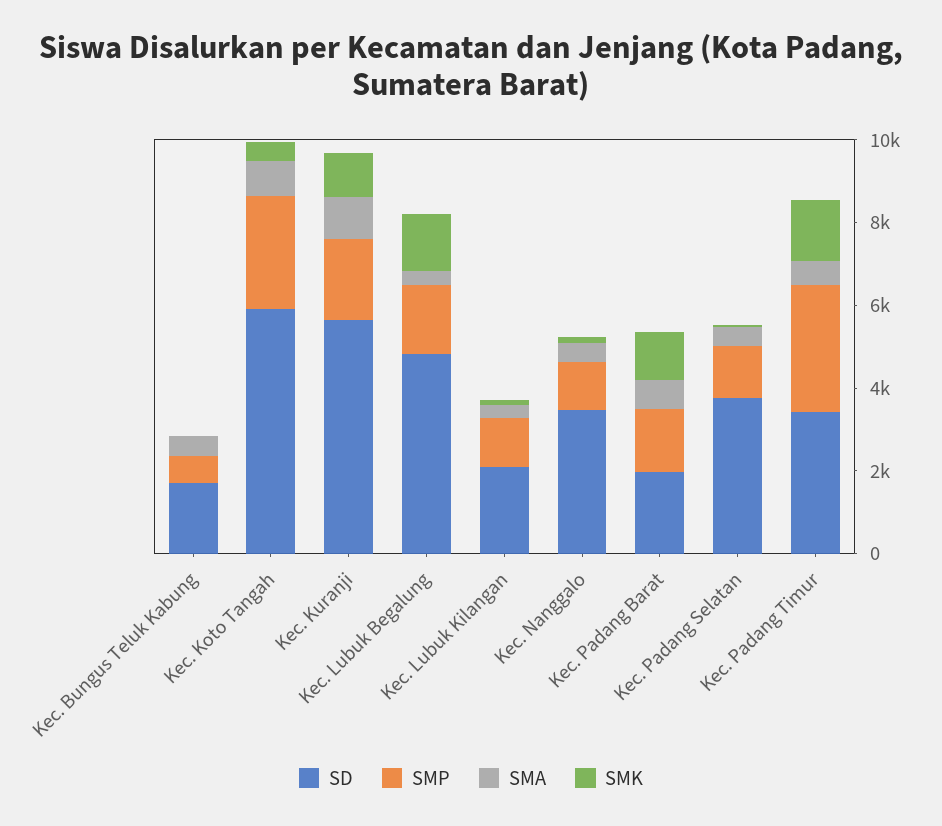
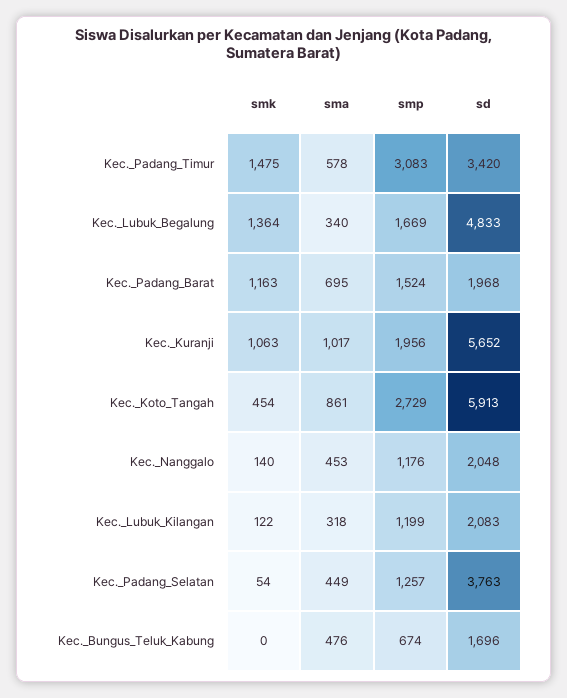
SD, Kec. Nanggalo: 3500 -> 2048

